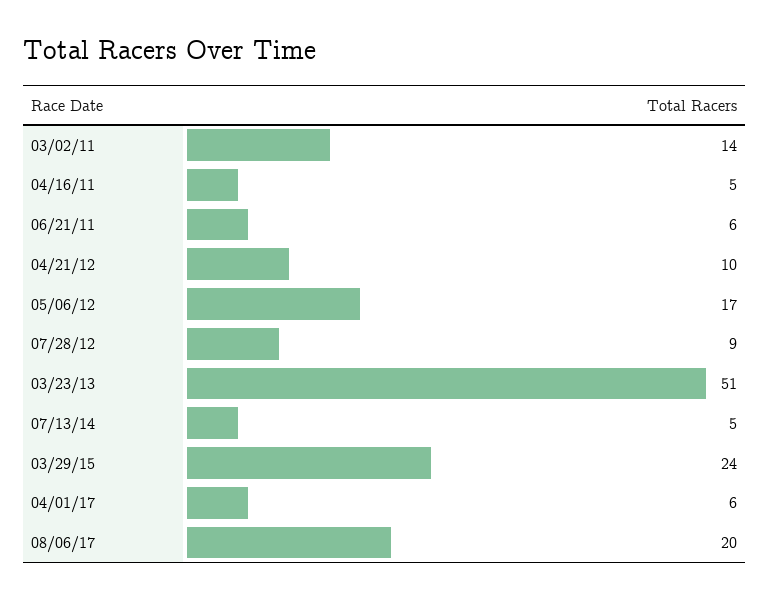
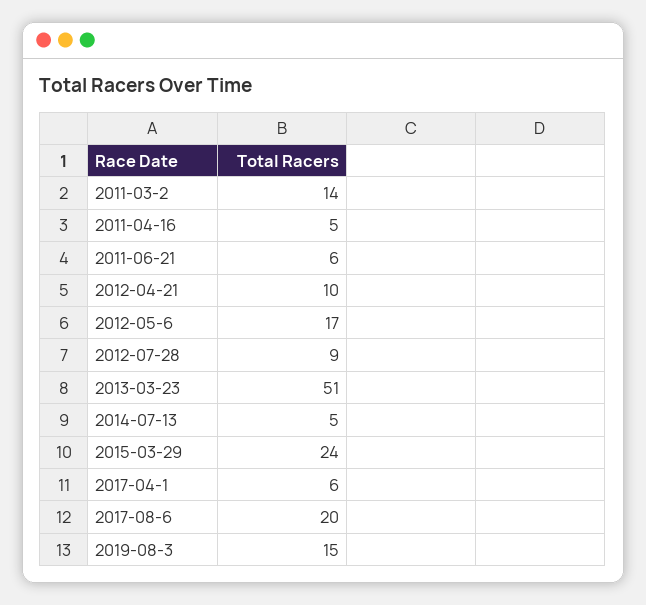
2019-08-3: none -> 15

